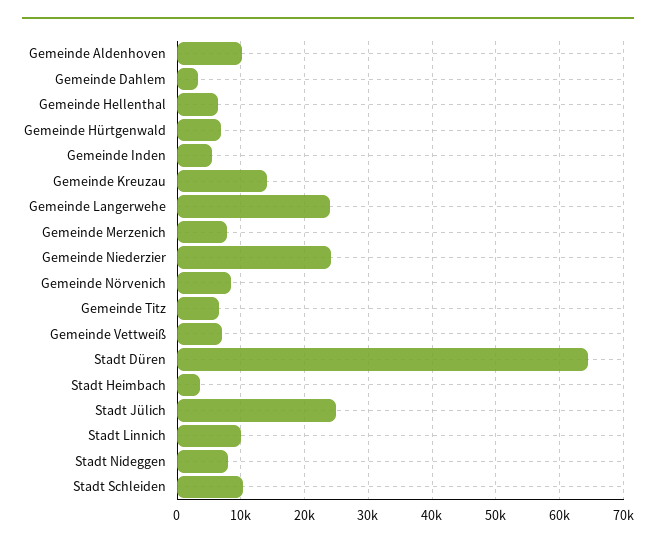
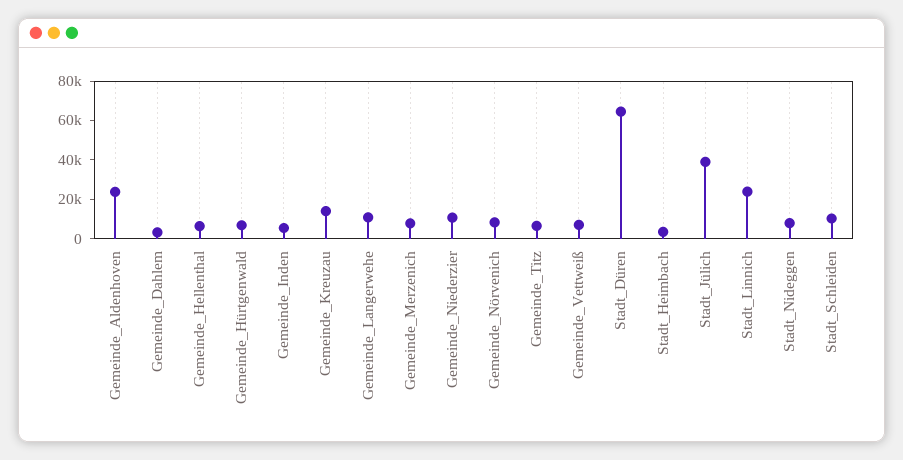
Gemeinde Aldenhoven: 10000 -> 25000
Gemeinde Langerwehe: 24000 -> 10000
Gemeinde Niederzier: 24000 -> 10000
Stadt Jülich: 25000 -> 40000
Stadt Linnich: 10000 -> 25000

